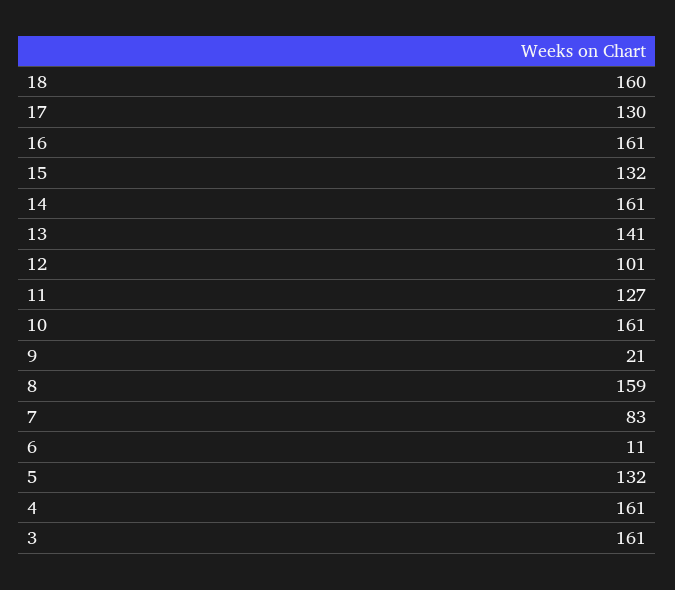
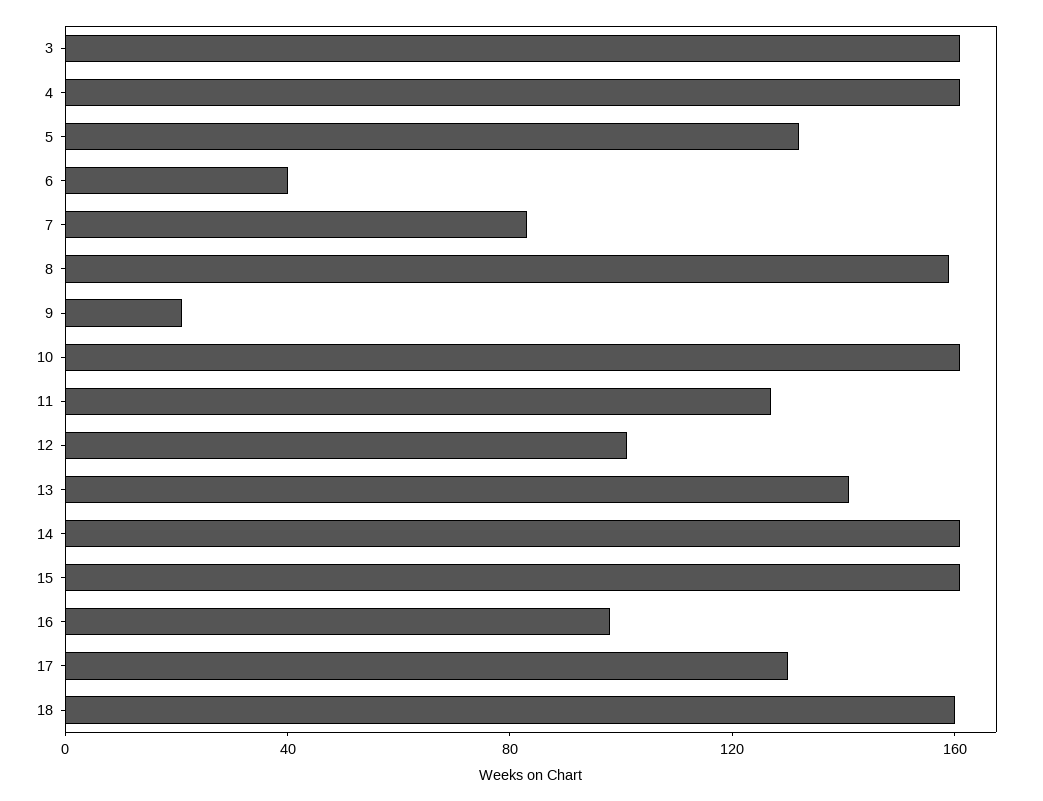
16: 161 -> 100
15: 132 -> 160
6: 11 -> 40

